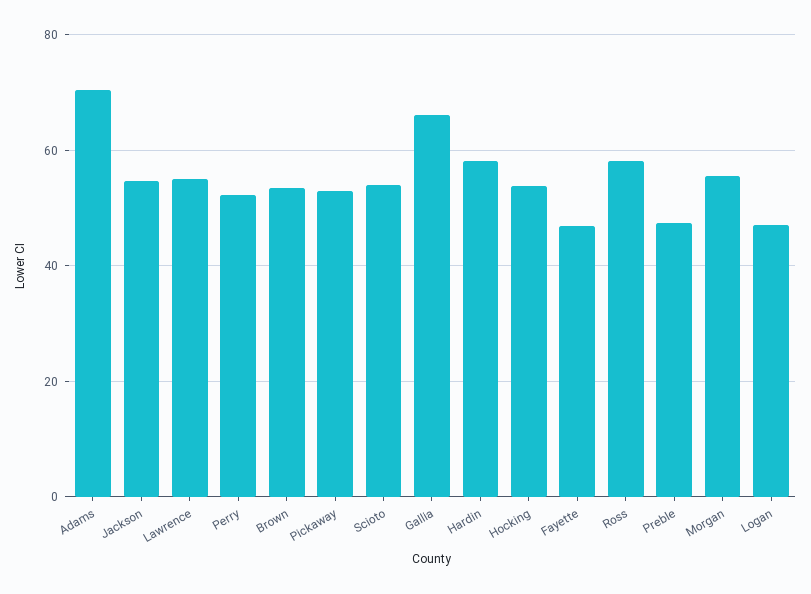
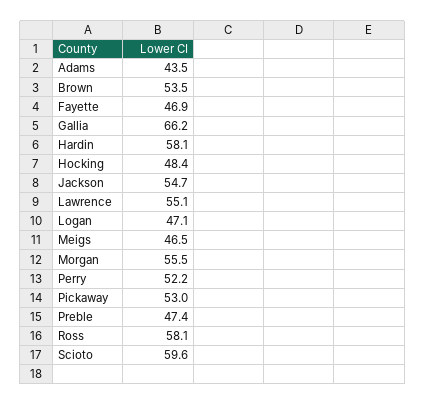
Adams: 70 -> 43.5
Scioto: 54 -> 59.6
Hocking: 54 -> 48.4
Meigs: none -> 46.5

